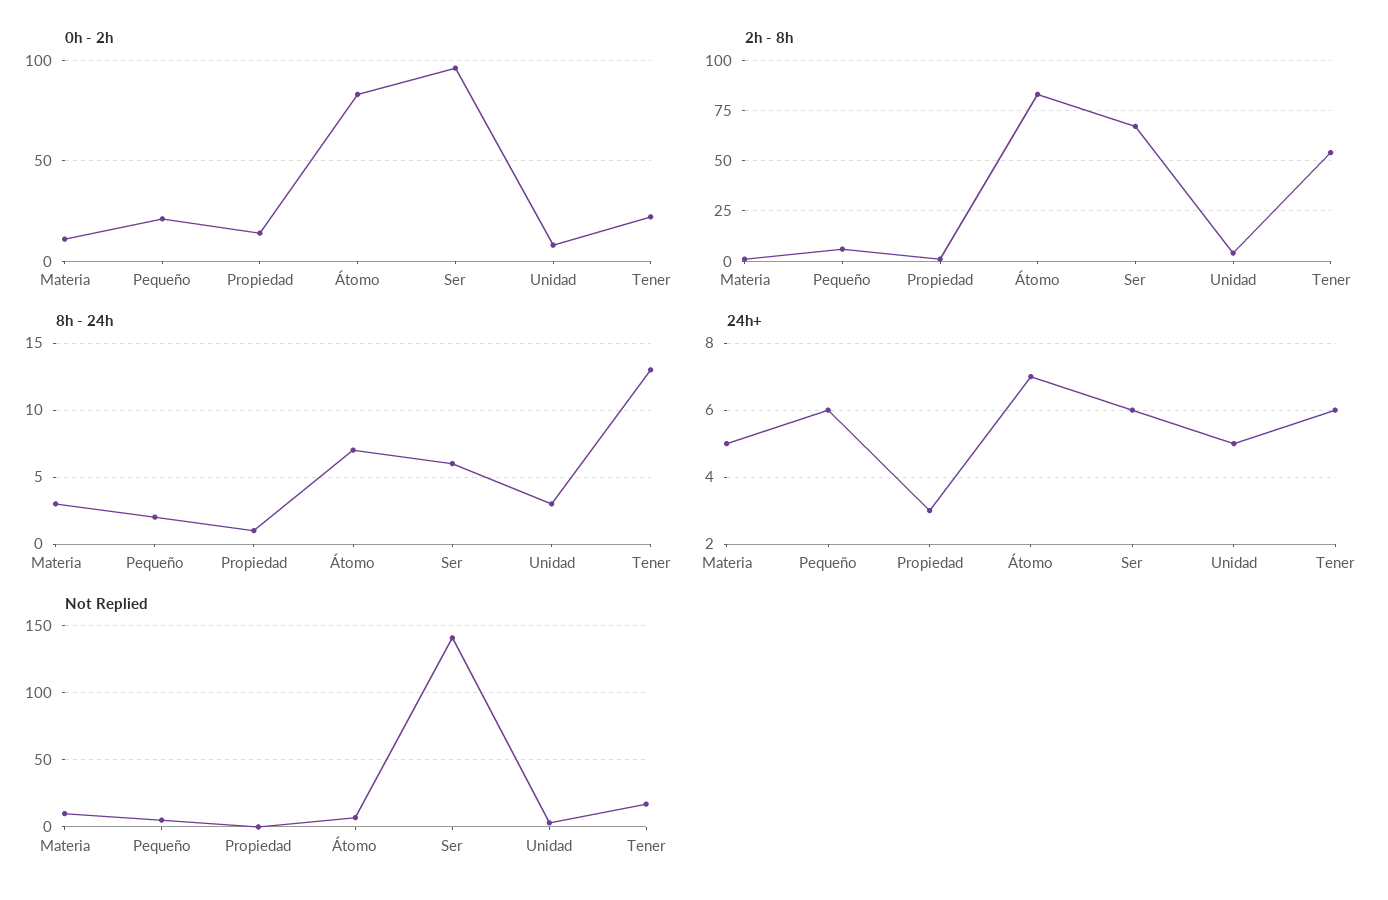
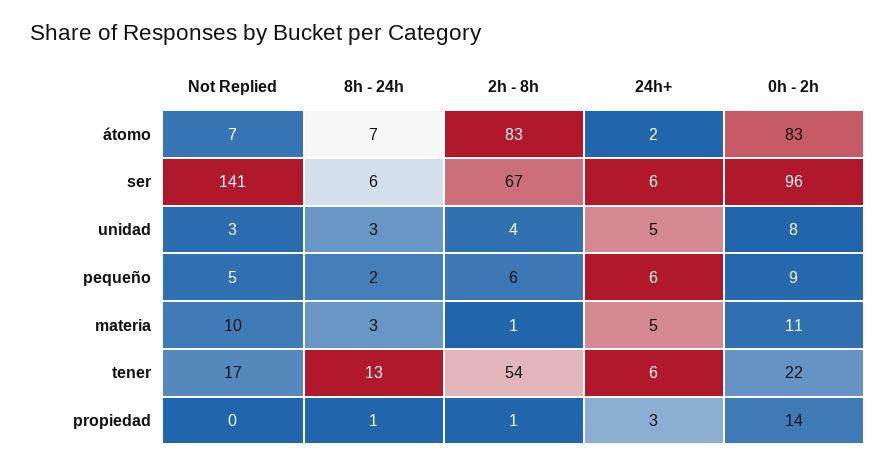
0h - 2h, Pequeño: 20 -> 9
24h+, Átomo: 7 -> 2

